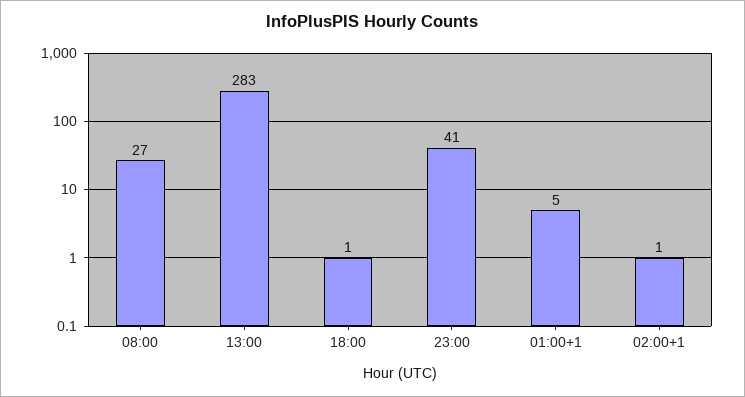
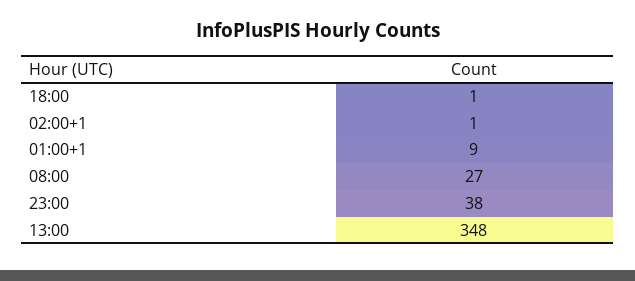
13:00: 283 -> 348
23:00: 41 -> 38
01:00+1: 5 -> 9

